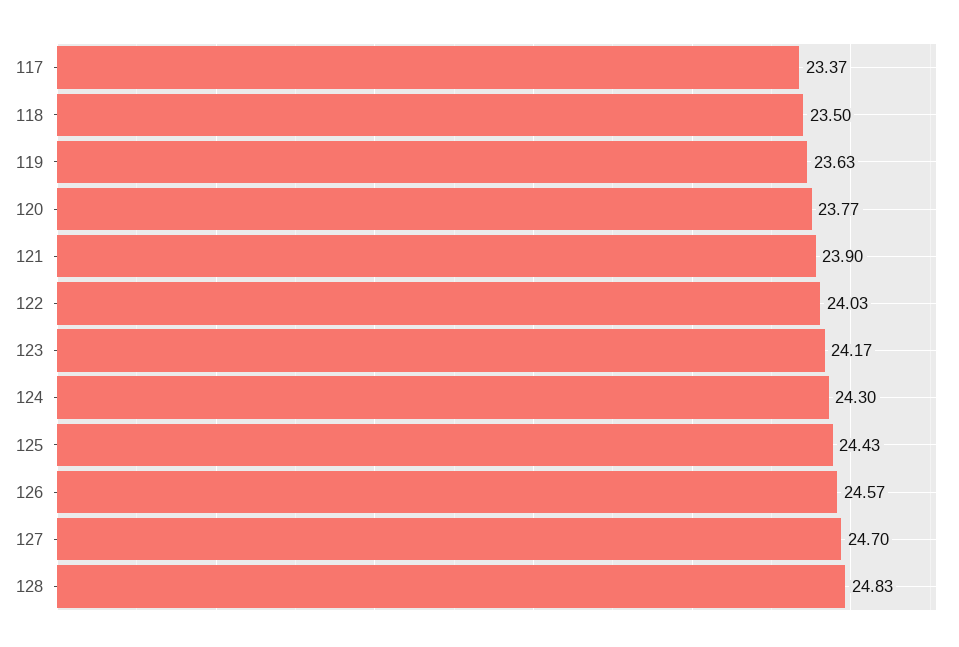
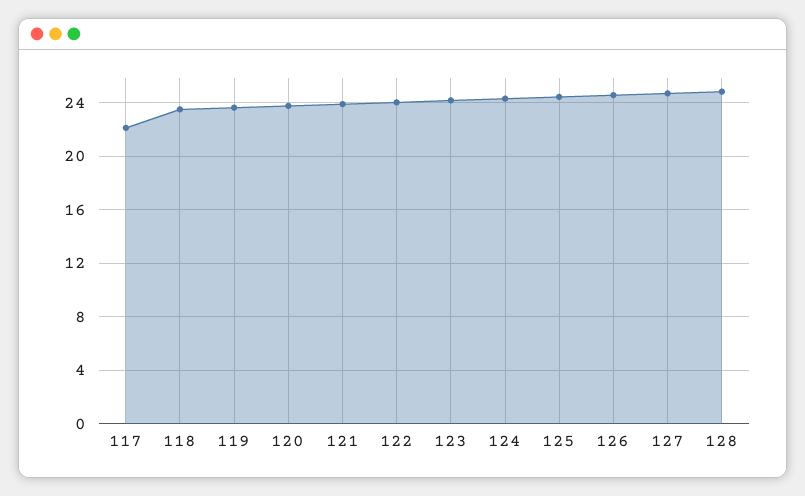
117: 23.37 -> 22

